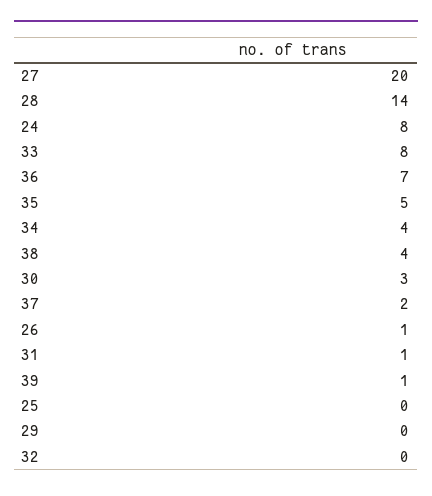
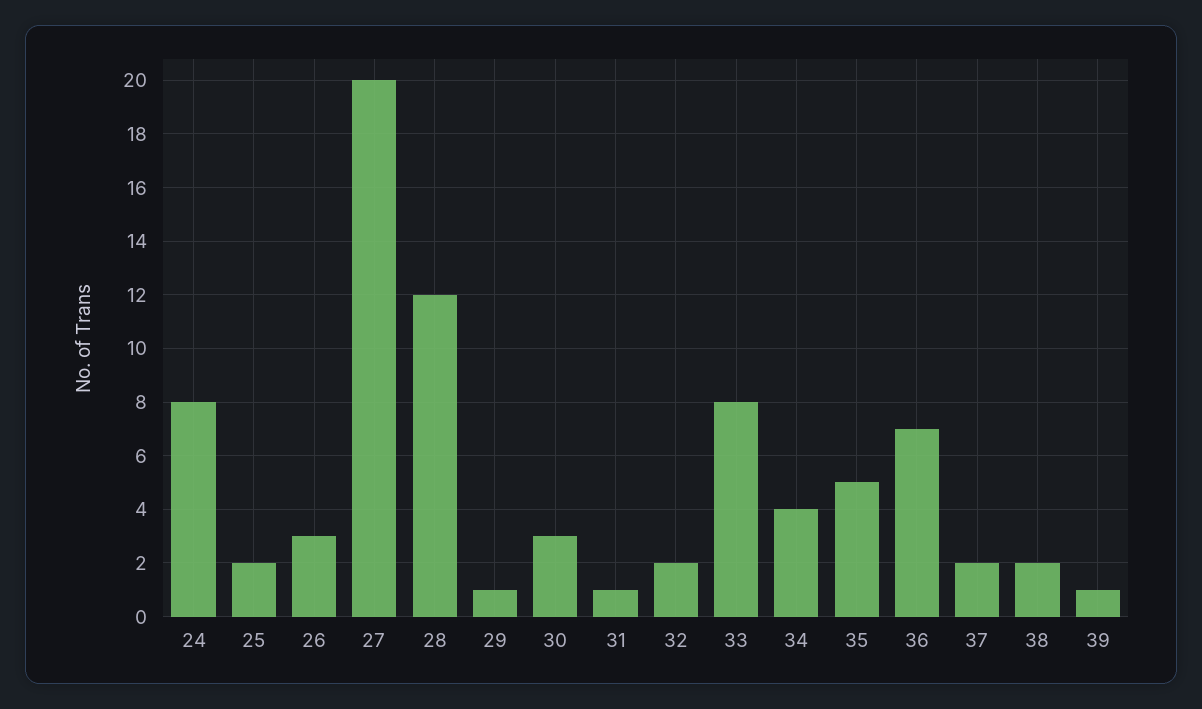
28: 14 -> 12
38: 4 -> 2
26: 1 -> 3
25: 0 -> 2
29: 0 -> 1
32: 0 -> 2

